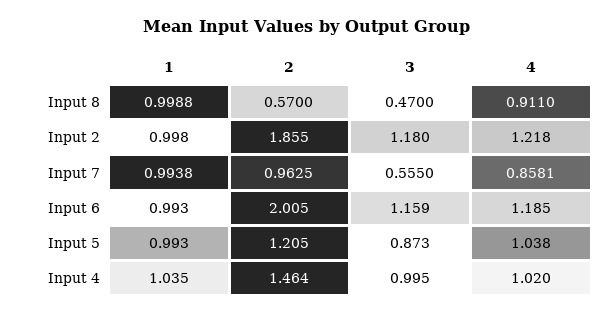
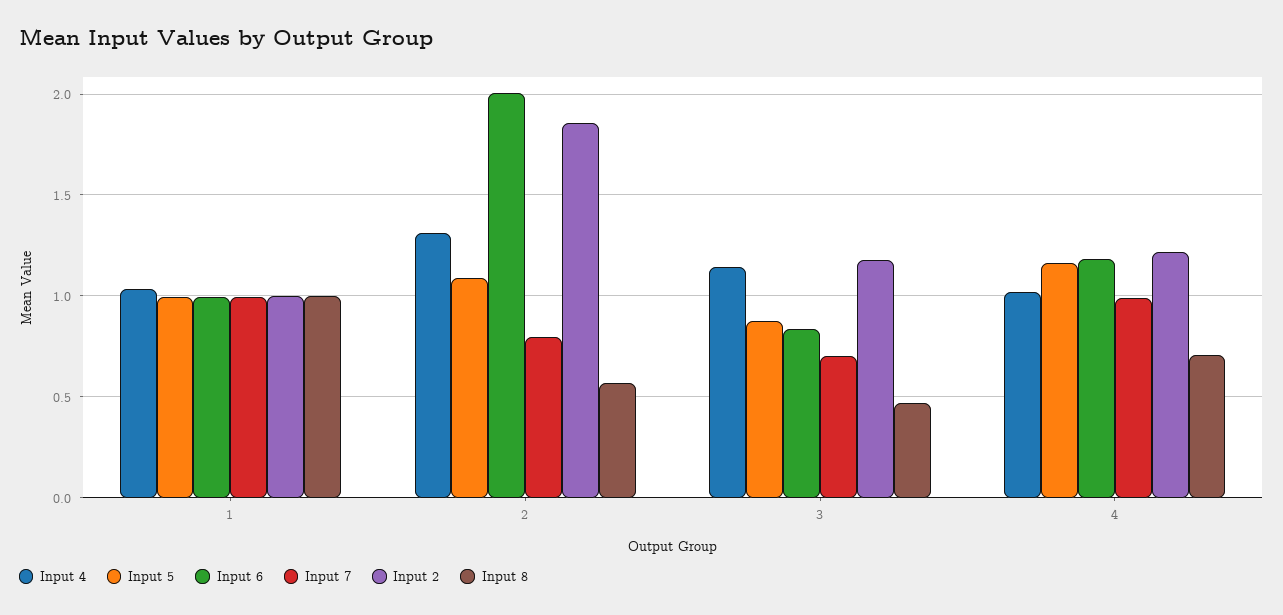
Input 8, 4: 0.911 -> 0.7
Input 7, 2: 0.9625 -> 0.8
Input 7, 3: 0.555 -> 0.7
Input 7, 4: 0.8581 -> 1
Input 6, 3: 1.159 -> 0.85
Input 5, 2: 1.205 -> 1.1
Input 5, 4: 1.038 -> 1.15
Input 4, 2: 1.464 -> 1.3
Input 4, 3: 0.995 -> 1.15

